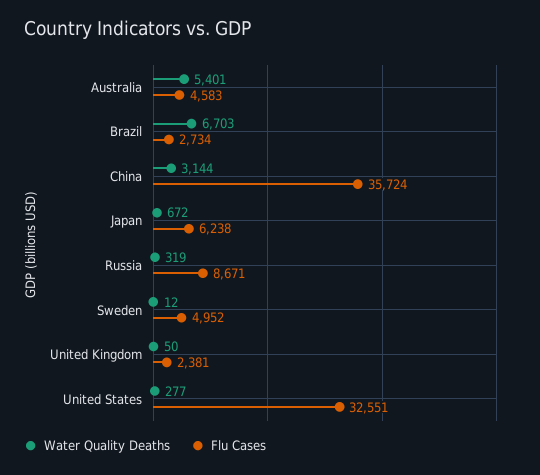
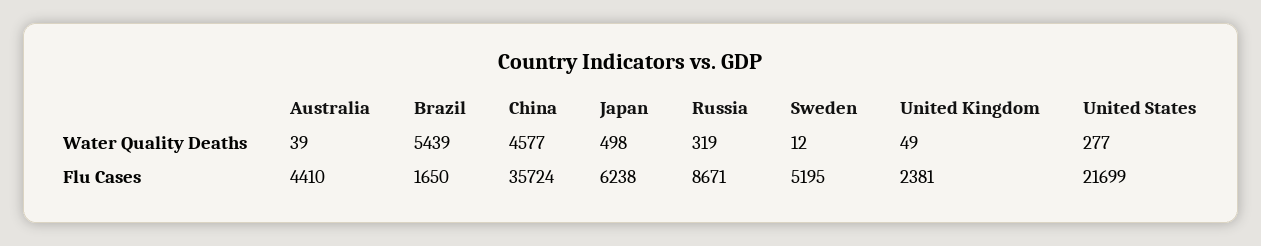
Water Quality Deaths, Australia: 5401 -> 39
Flu Cases, Australia: 4583 -> 4410
Water Quality Deaths, Brazil: 6703 -> 5439
Flu Cases, Brazil: 2734 -> 1650
Water Quality Deaths, China: 3144 -> 4577
Water Quality Deaths, Japan: 672 -> 498
Flu Cases, Sweden: 4952 -> 5195
Water Quality Deaths, United Kingdom: 50 -> 49
Flu Cases, United States: 32551 -> 21699

